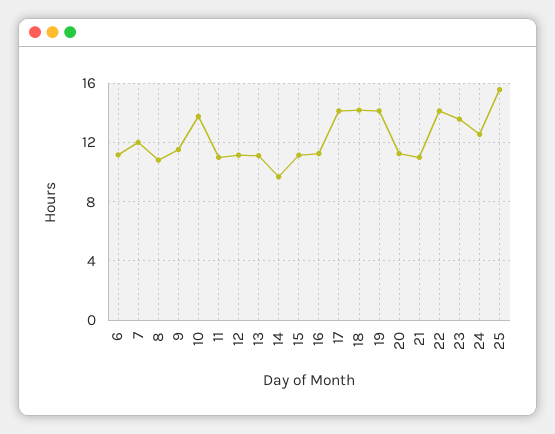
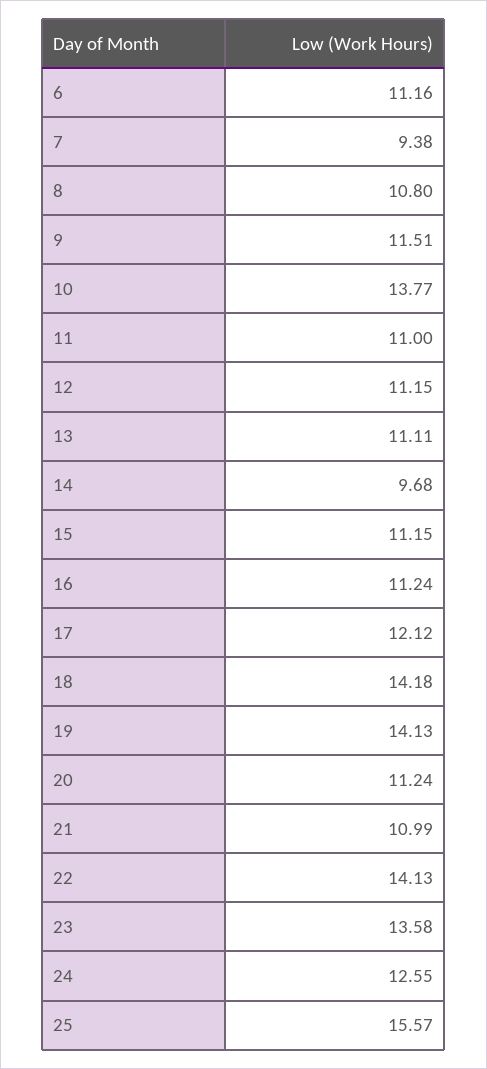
7: 12 -> 9.38
17: 14 -> 12.12

